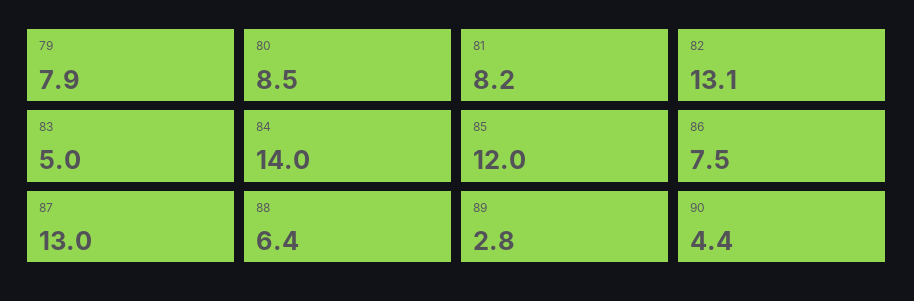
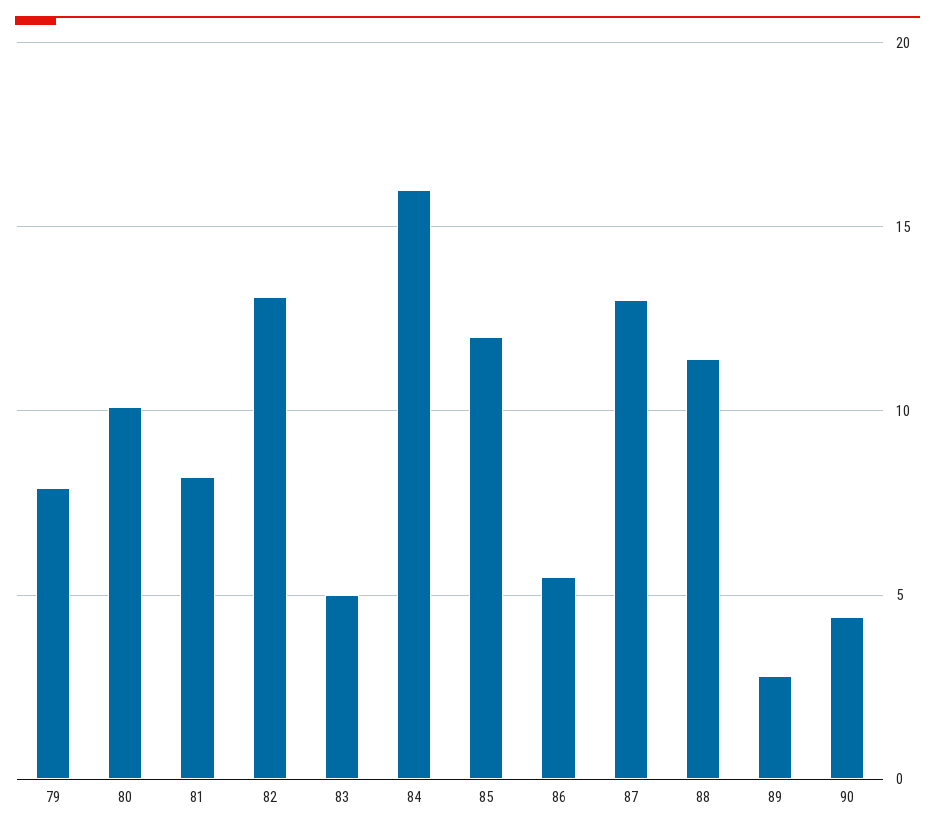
80: 8.5 -> 10
84: 14 -> 16
86: 7.5 -> 5.5
88: 6.4 -> 11.5

